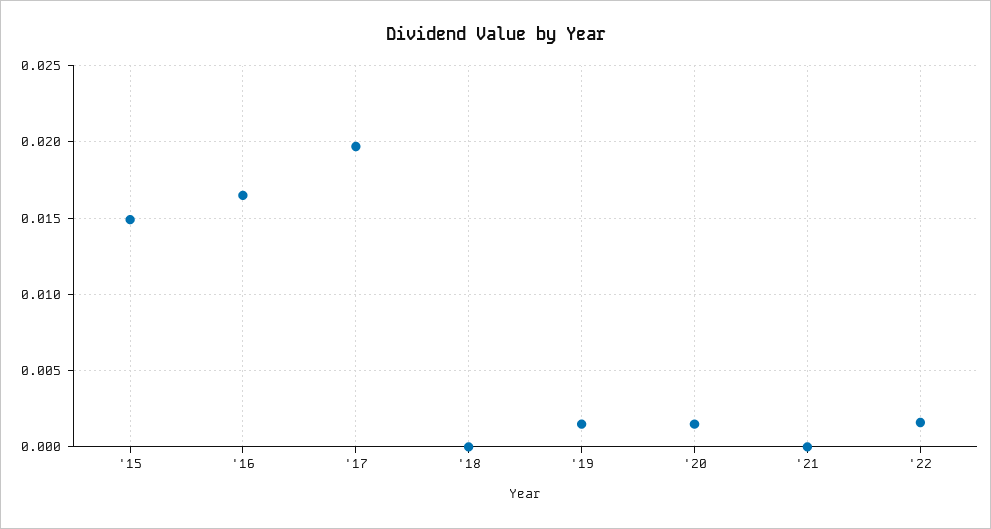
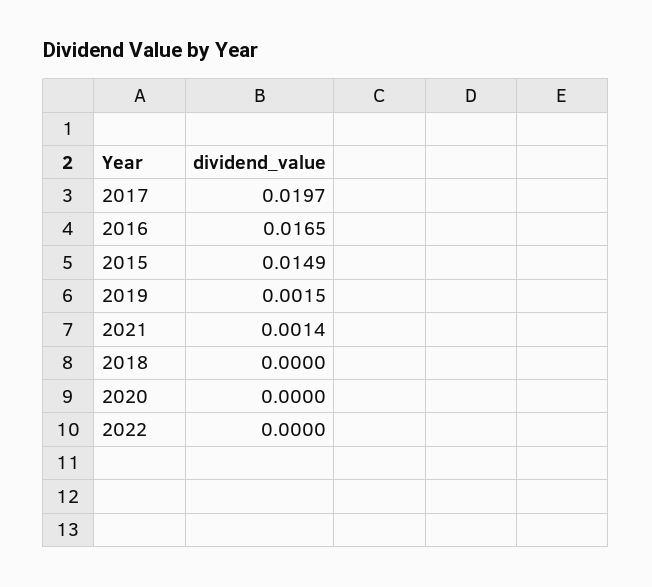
'20: 0.0015 -> 0
'21: 0 -> 0.0014
'22: 0.0015 -> 0

